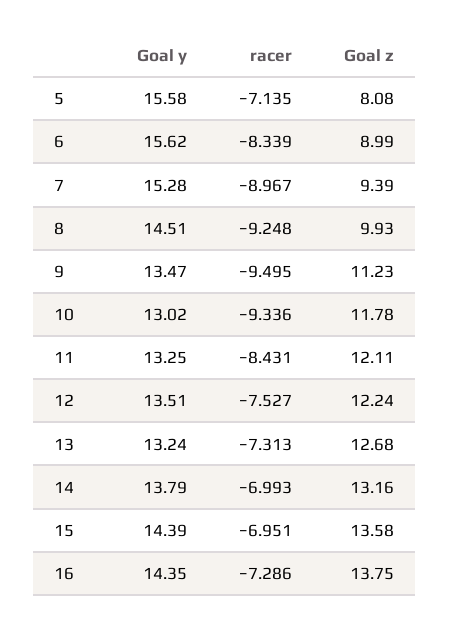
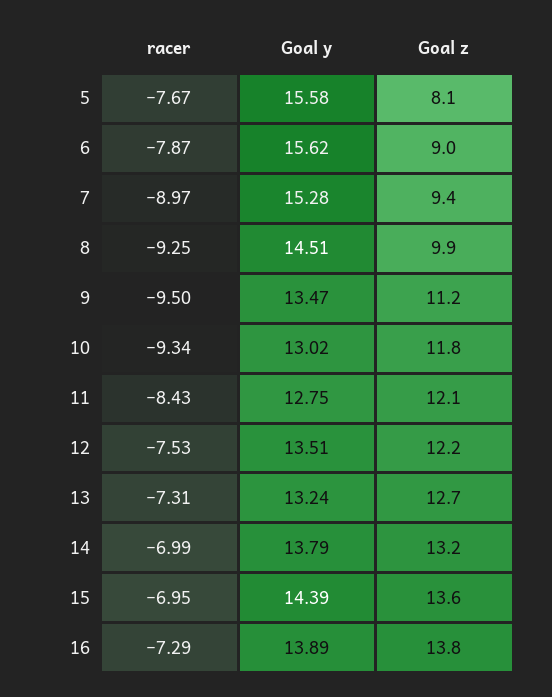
racer, 5: -7.135 -> -7.67
racer, 6: -8.339 -> -7.87
Goal y, 11: 13.25 -> 12.75
Goal y, 16: 14.35 -> 13.89

